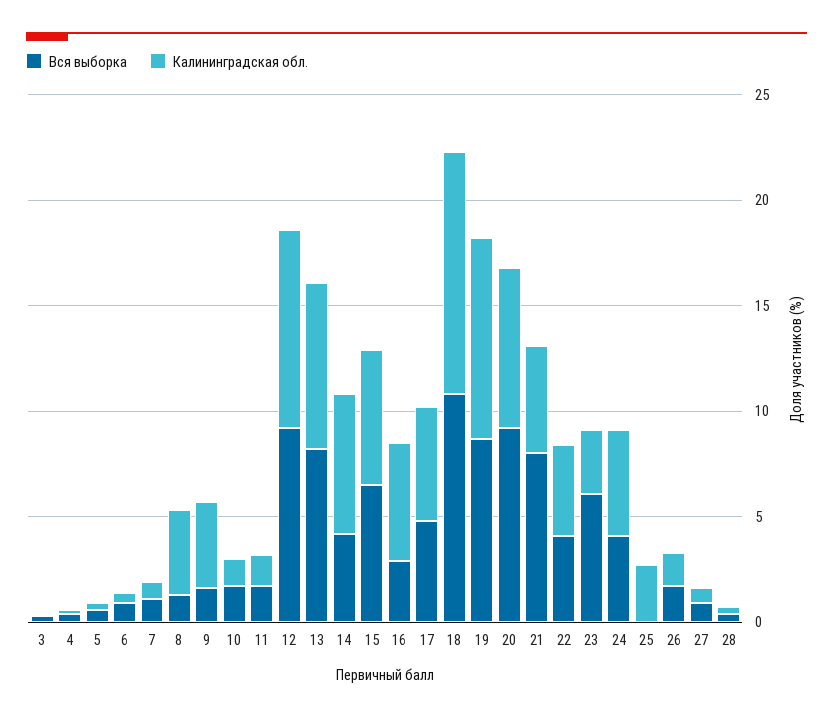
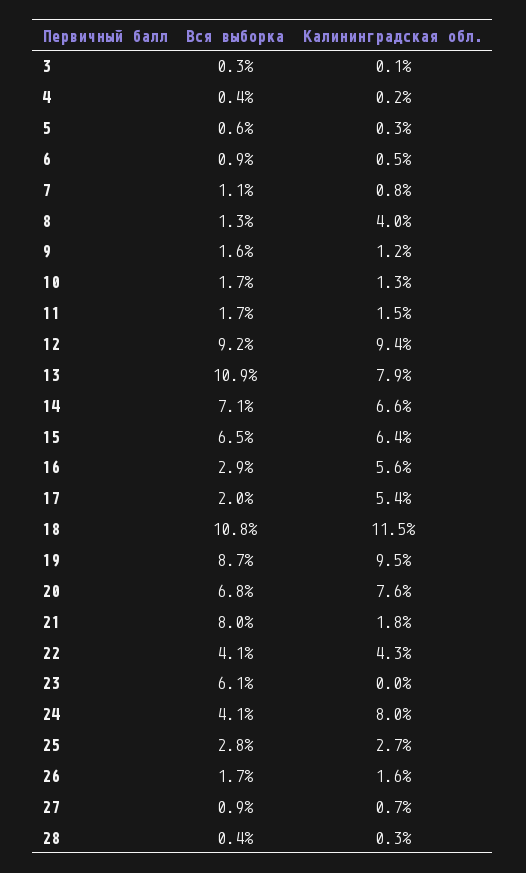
Калининградская обл., 9: 4 -> 1.2
Вся выборка, 13: 8 -> 10.9
Вся выборка, 14: 4 -> 7.1
Вся выборка, 17: 5 -> 2
Вся выборка, 20: 9 -> 6.8
Калининградская обл., 21: 5 -> 1.8
Калининградская обл., 23: 3 -> 0
Калининградская обл., 24: 5 -> 8
Вся выборка, 25: 0 -> 2.8

